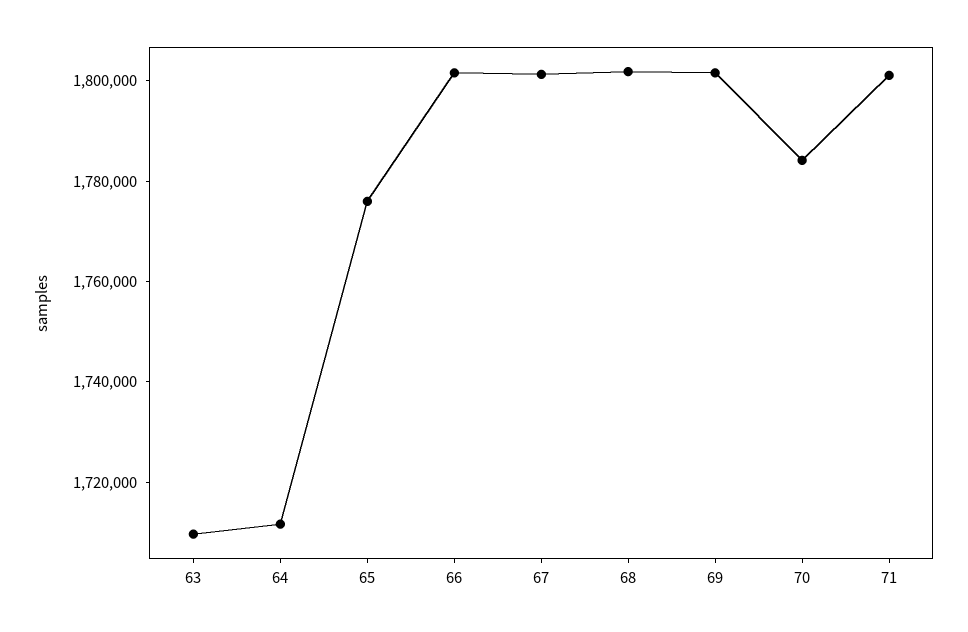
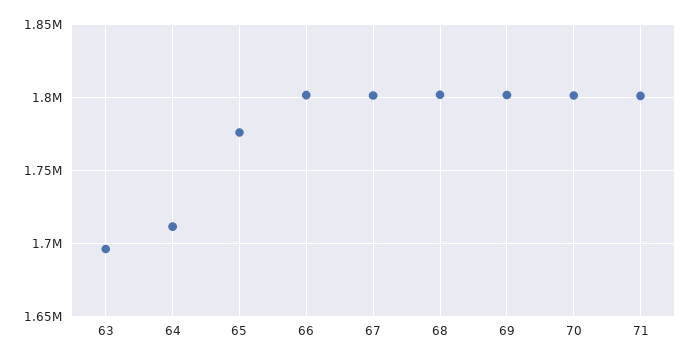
63: 1710000 -> 1695000
70: 1785000 -> 1800000

